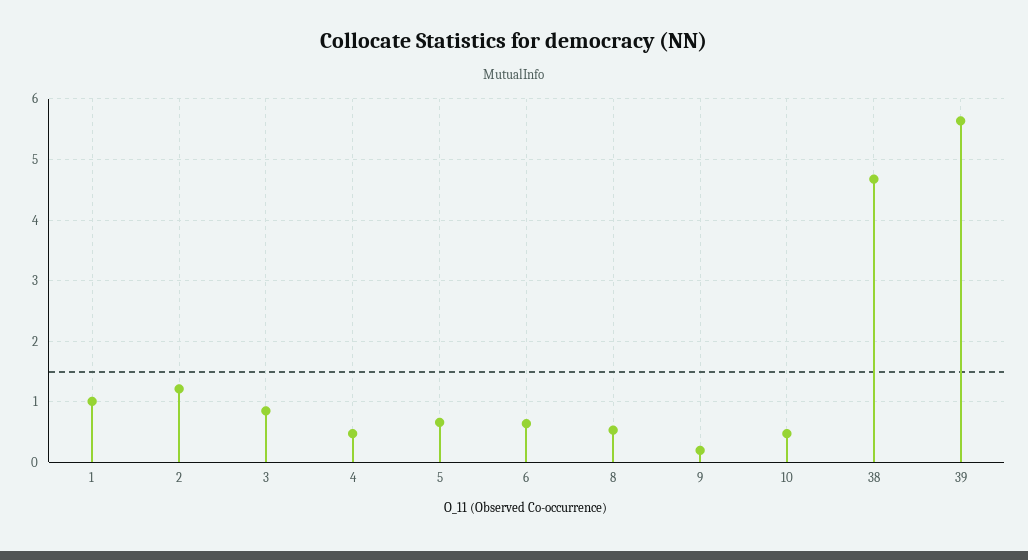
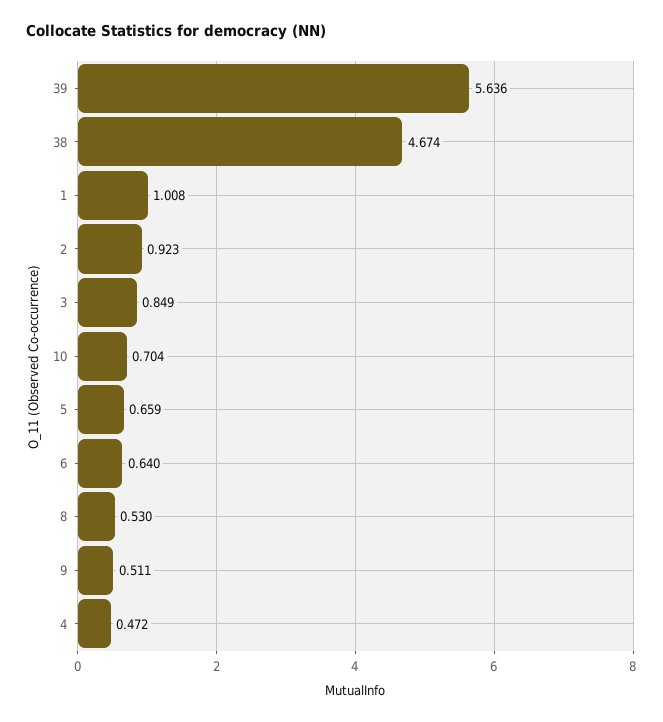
2: 1.2 -> 0.923
9: 0.2 -> 0.511
10: 0.5 -> 0.704

